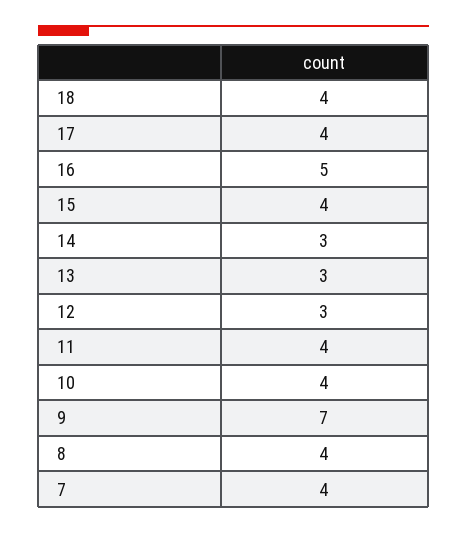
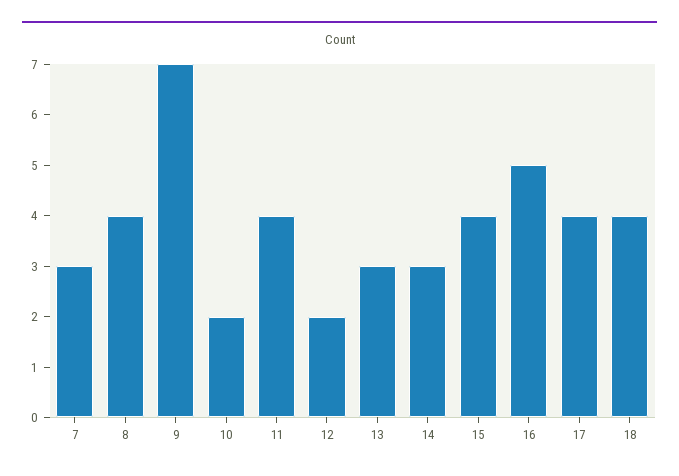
12: 3 -> 2
10: 4 -> 2
7: 4 -> 3

